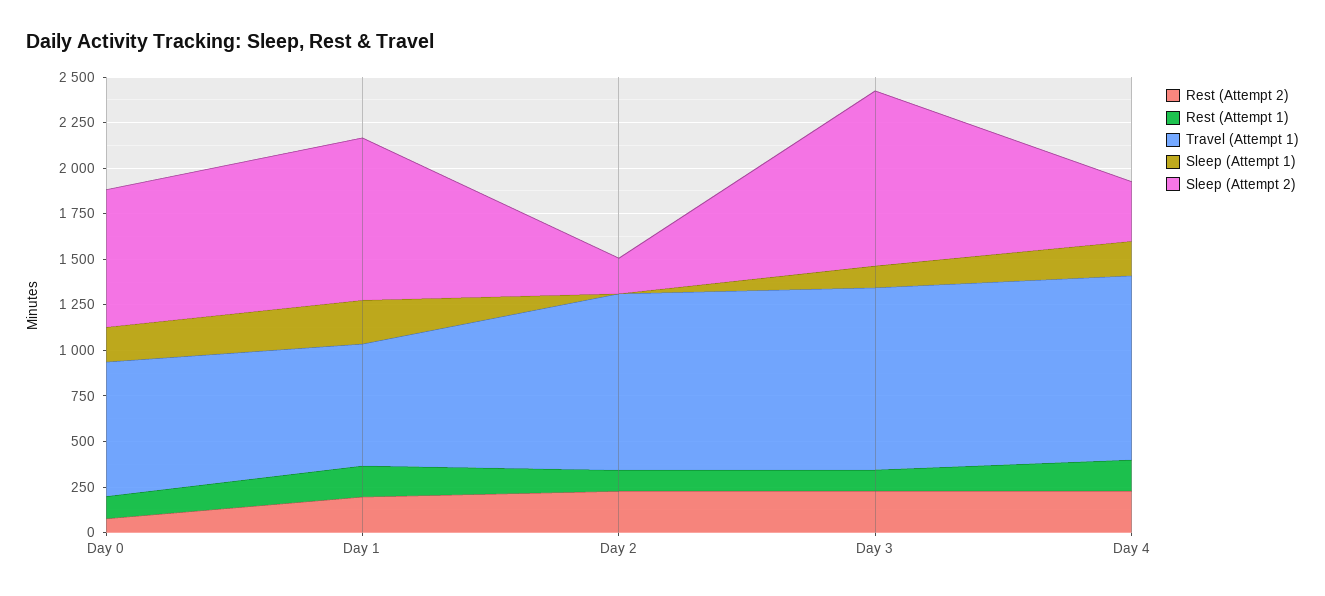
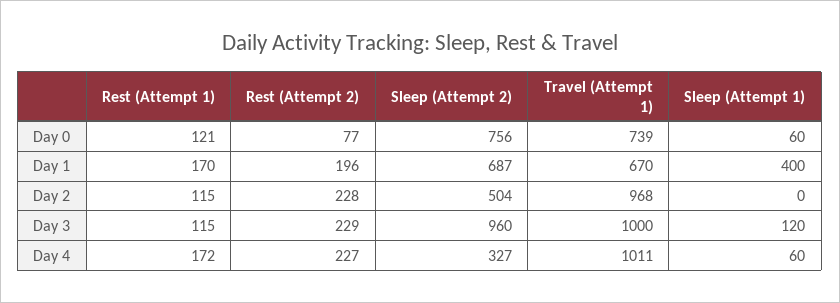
Sleep (Attempt 1), Day 0: 200 -> 60
Sleep (Attempt 1), Day 1: 250 -> 400
Sleep (Attempt 2), Day 1: 900 -> 687
Sleep (Attempt 2), Day 2: 200 -> 504
Sleep (Attempt 1), Day 4: 200 -> 60

